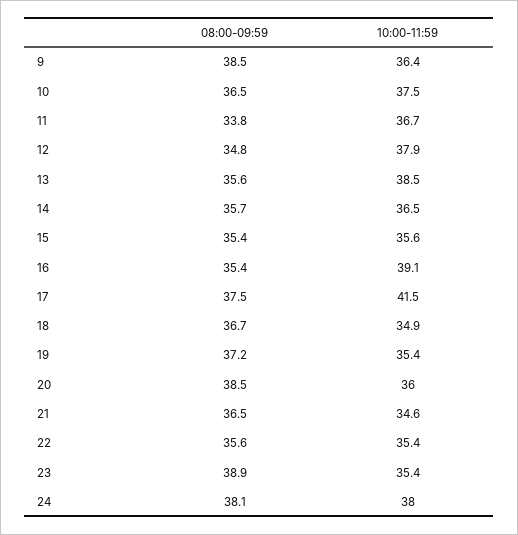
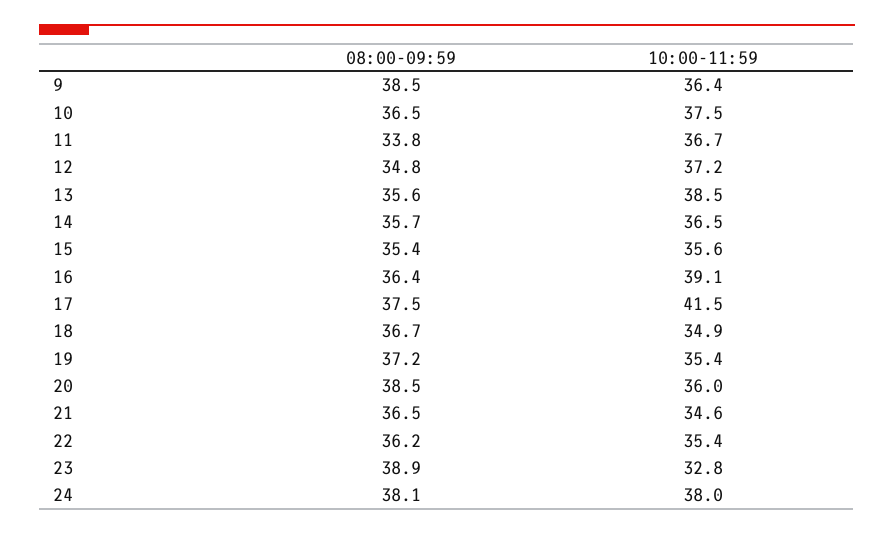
10:00-11:59, 12: 37.9 -> 37.2
08:00-09:59, 16: 35.4 -> 36.4
08:00-09:59, 22: 35.6 -> 36.2
10:00-11:59, 23: 35.4 -> 32.8

